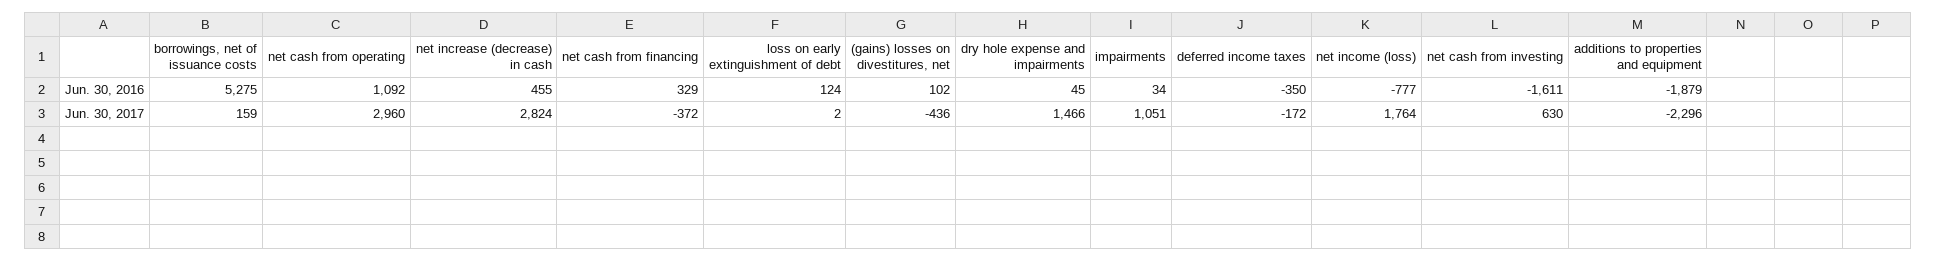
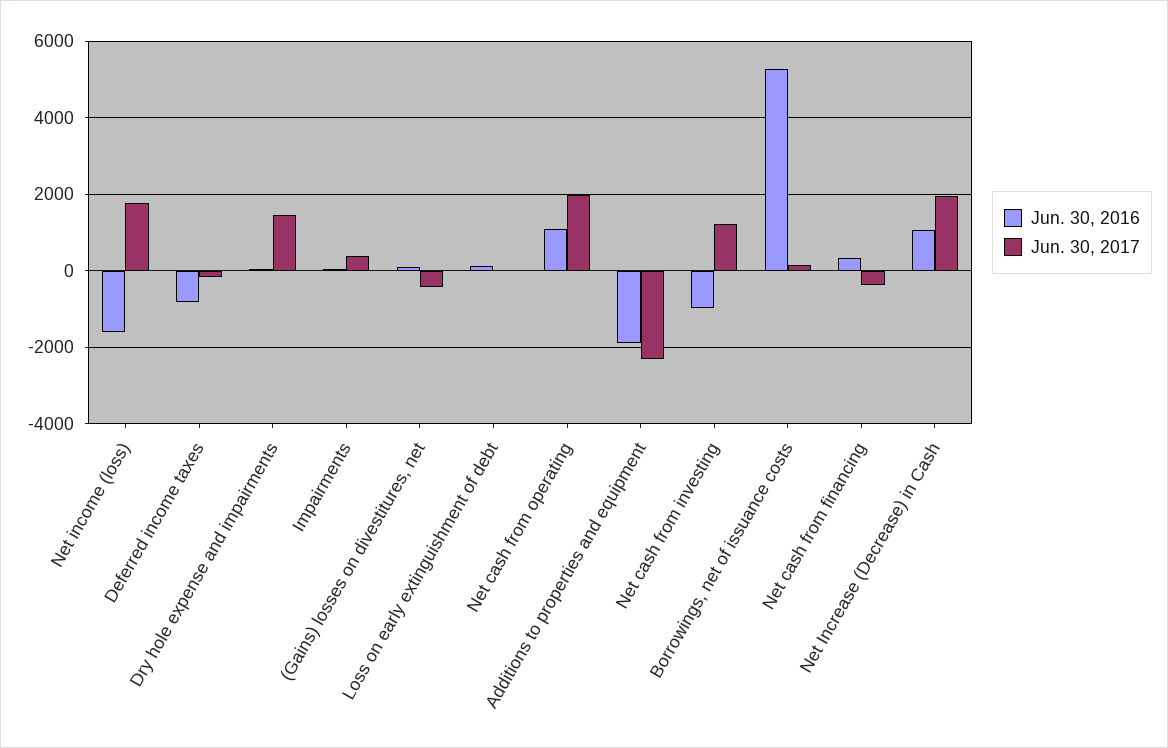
Jun. 30, 2016, net increase (decrease) in cash: 455 -> 1000
Jun. 30, 2016, deferred income taxes: -350 -> -800
Jun. 30, 2016, net income (loss): -777 -> -1600
Jun. 30, 2016, net cash from investing: -1611 -> -1000
Jun. 30, 2017, net cash from operating: 2960 -> 2000
Jun. 30, 2017, net increase (decrease) in cash: 2824 -> 2000
Jun. 30, 2017, impairments: 1051 -> 400
Jun. 30, 2017, net cash from investing: 630 -> 1200

